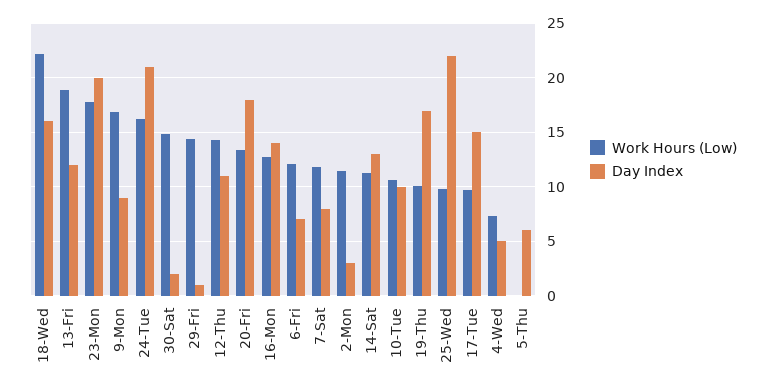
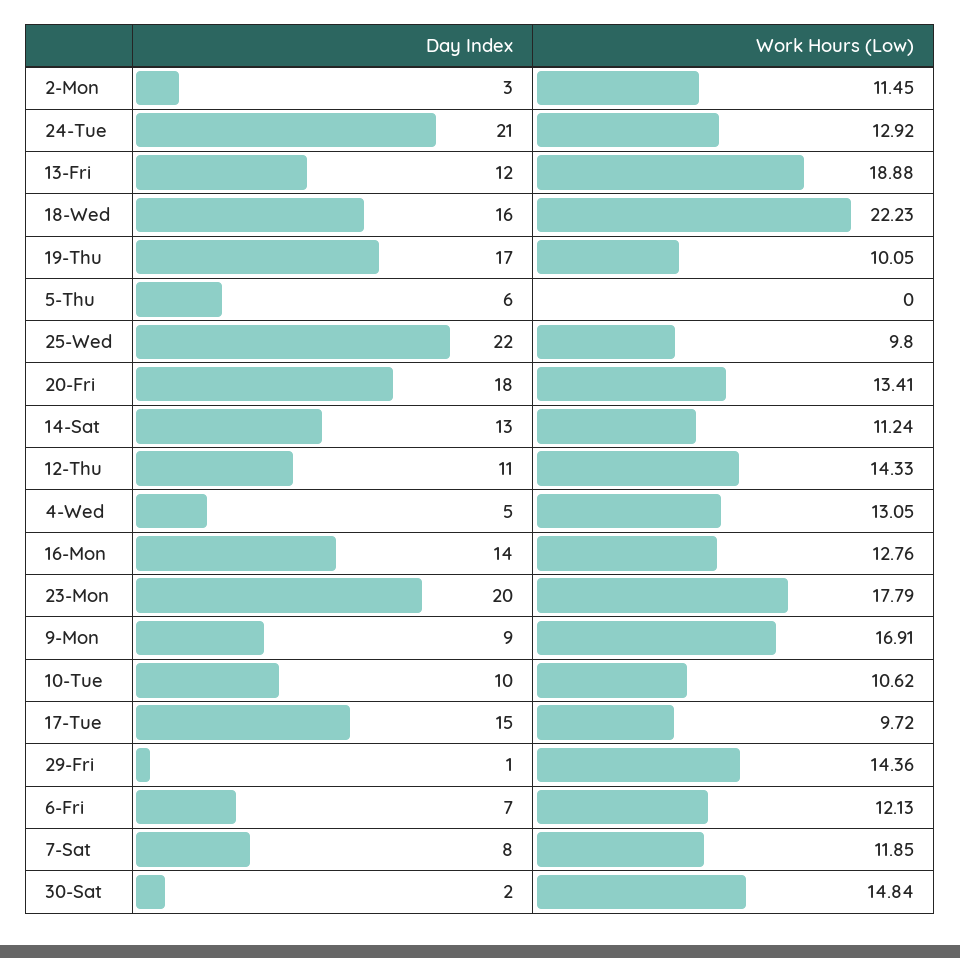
Work Hours (Low), 24-Tue: 16 -> 12.92
Work Hours (Low), 4-Wed: 7 -> 13.05

